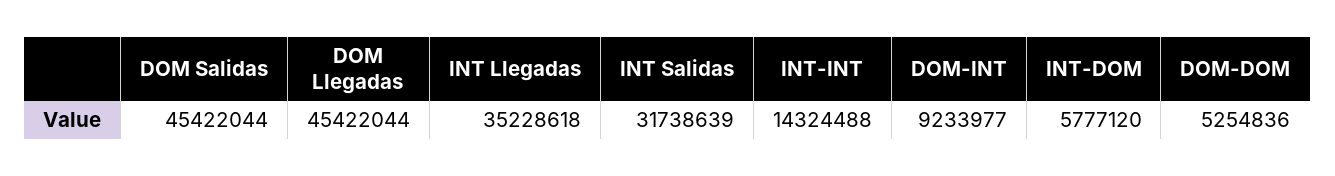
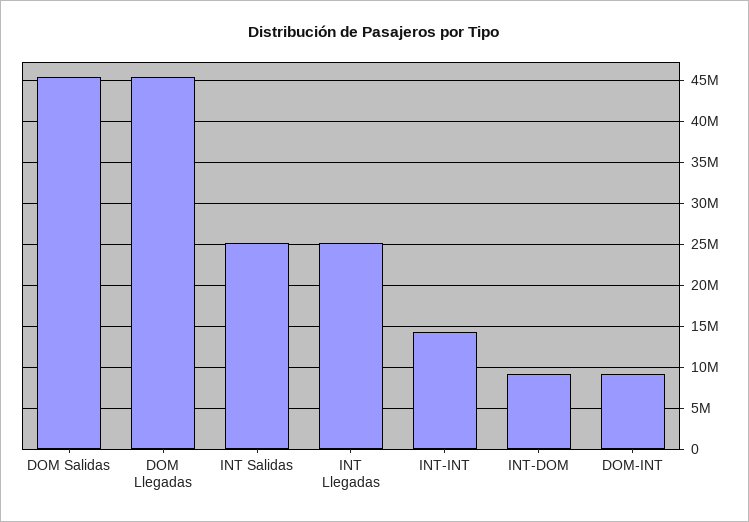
INT Llegadas: 35228618 -> 25000000
INT Salidas: 31738639 -> 25000000
INT-DOM: 5777120 -> 9000000
DOM-DOM: 5254836 -> none

